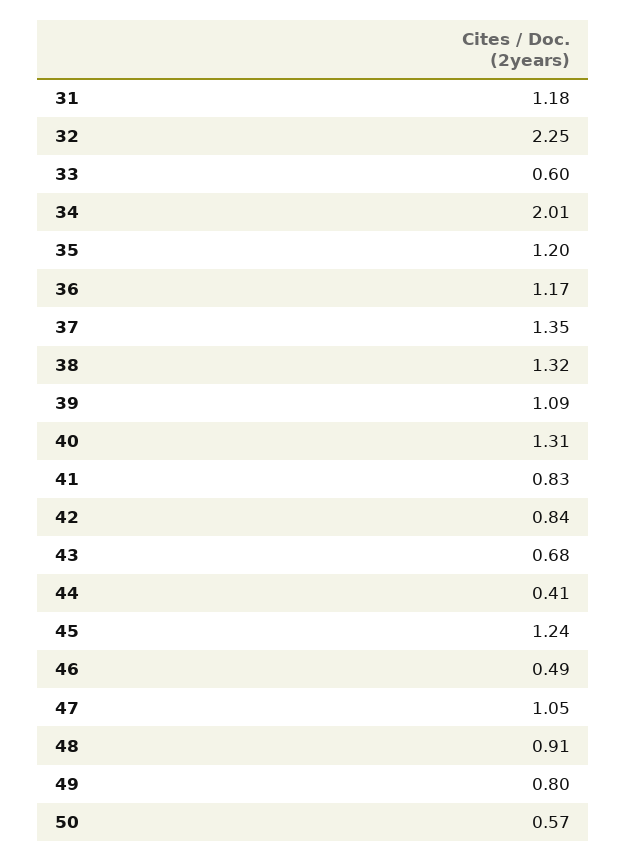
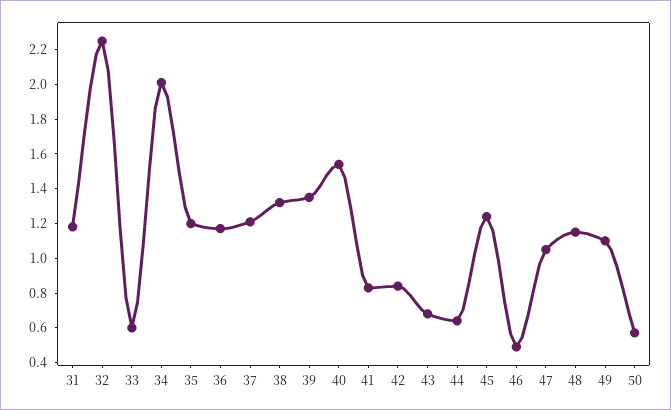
37: 1.35 -> 1.2
39: 1.09 -> 1.35
40: 1.31 -> 1.55
44: 0.41 -> 0.65
48: 0.91 -> 1.15
49: 0.8 -> 1.1

